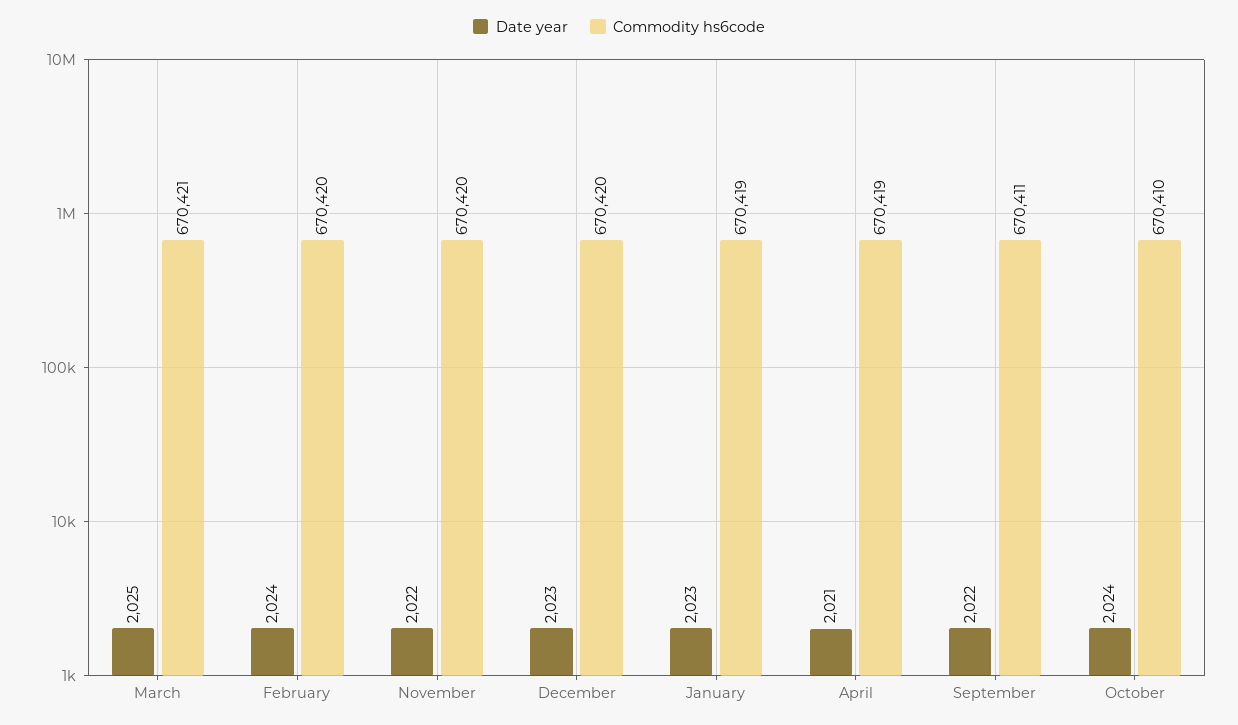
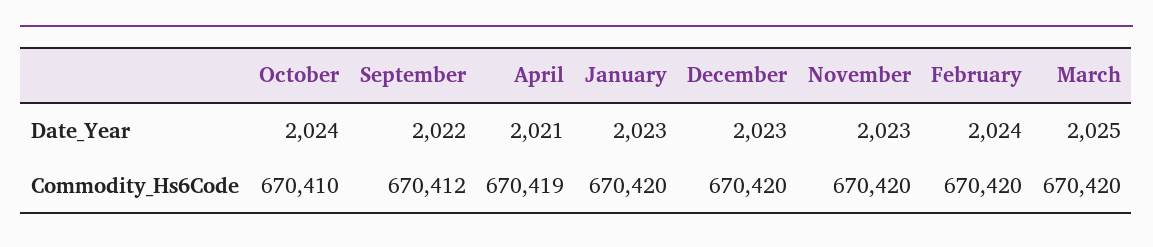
Commodity hs6code, March: 670421 -> 670420
Date year, November: 2022 -> 2023
Commodity hs6code, January: 670419 -> 670420
Commodity hs6code, September: 670411 -> 670412

